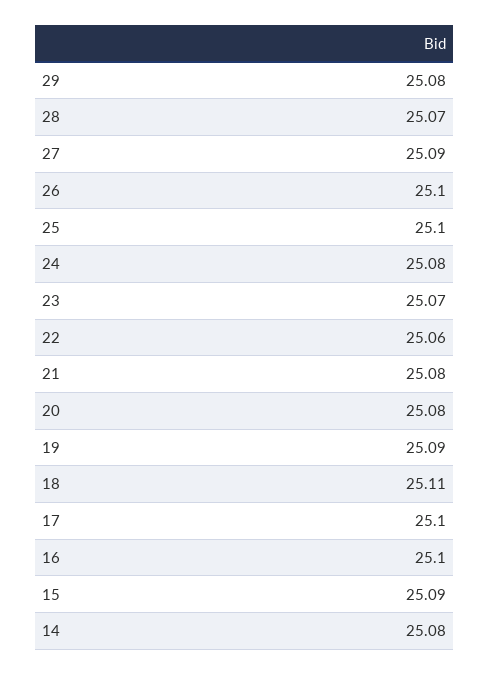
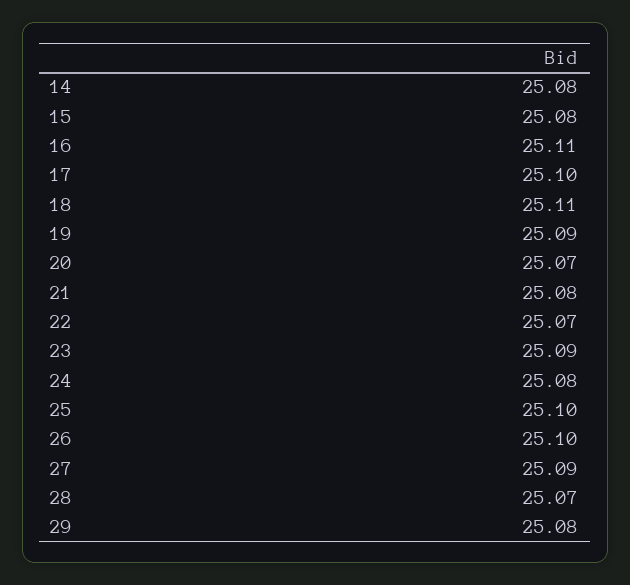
23: 25.07 -> 25.09
22: 25.06 -> 25.07
20: 25.08 -> 25.07
16: 25.1 -> 25.11
15: 25.09 -> 25.08

